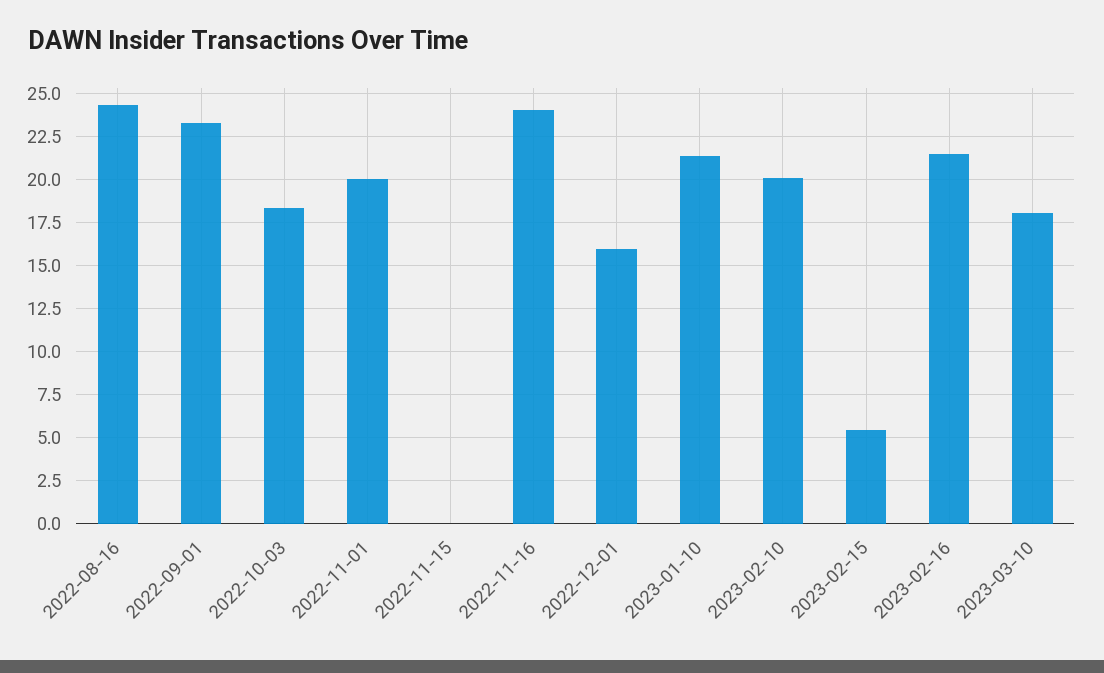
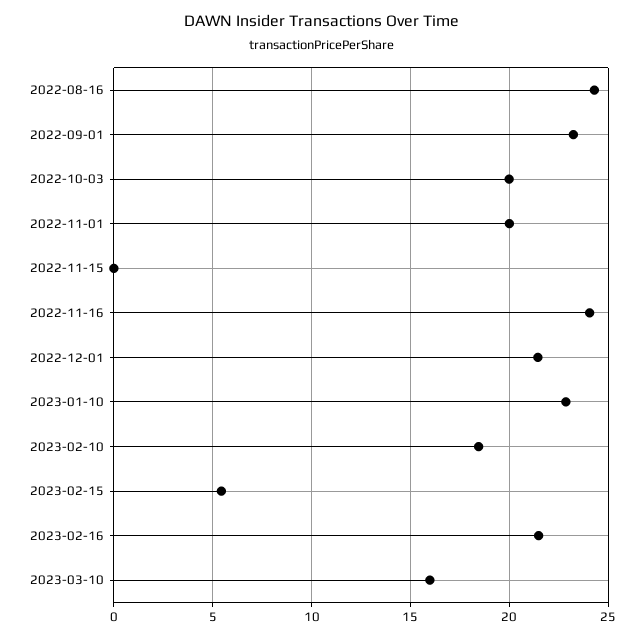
2022-10-03: 18.5 -> 20
2022-12-01: 16 -> 21.5
2023-01-10: 21.5 -> 23
2023-02-10: 20 -> 18.5
2023-03-10: 18 -> 16

